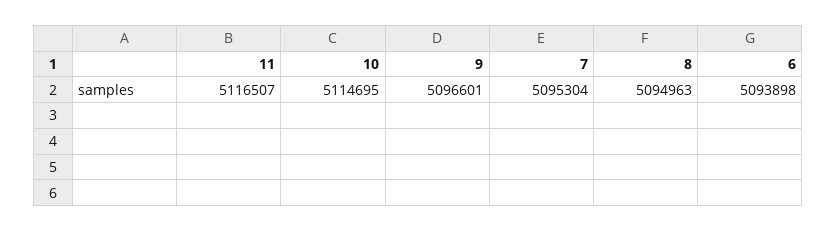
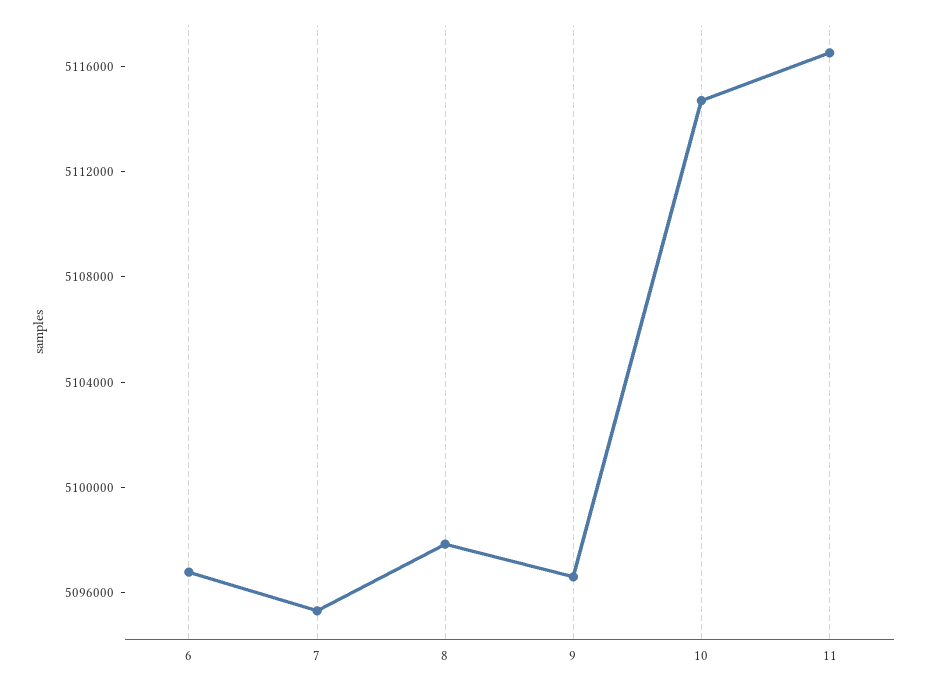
8: 5094963 -> 5098000
6: 5093898 -> 5097000

